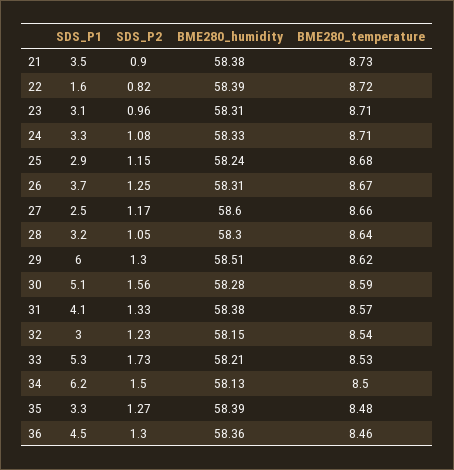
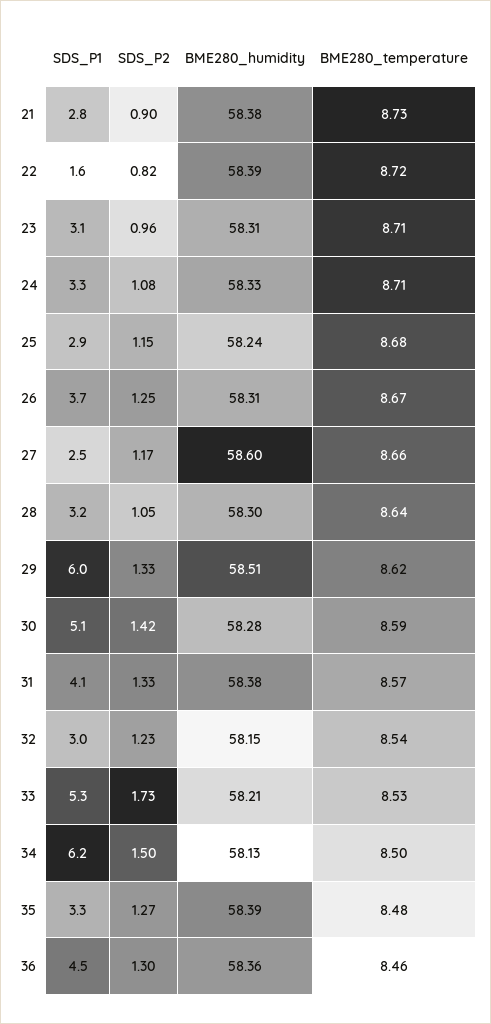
SDS_P1, 21: 3.5 -> 2.8
SDS_P2, 29: 1.3 -> 1.33
SDS_P2, 30: 1.56 -> 1.42

